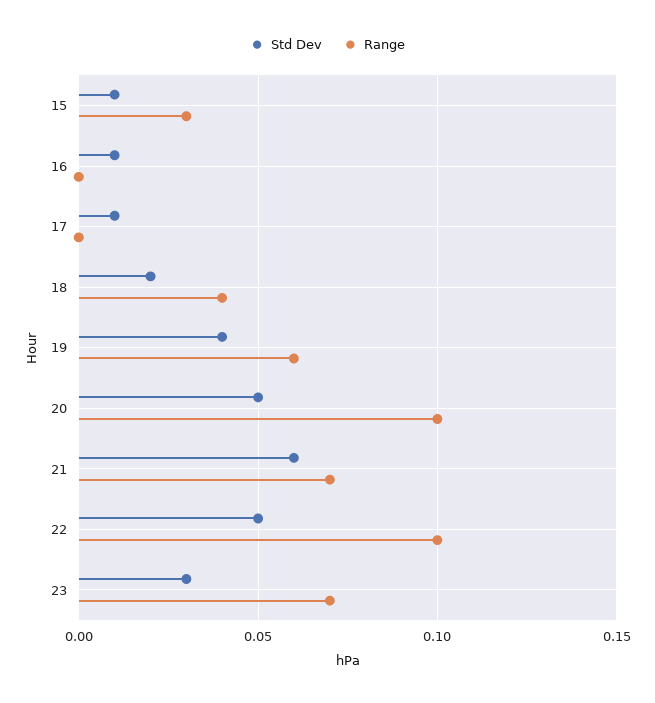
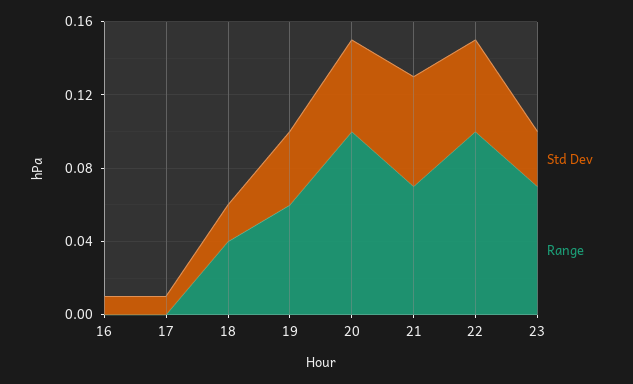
Std Dev, 15: 0.01 -> none
Range, 15: 0.03 -> none

